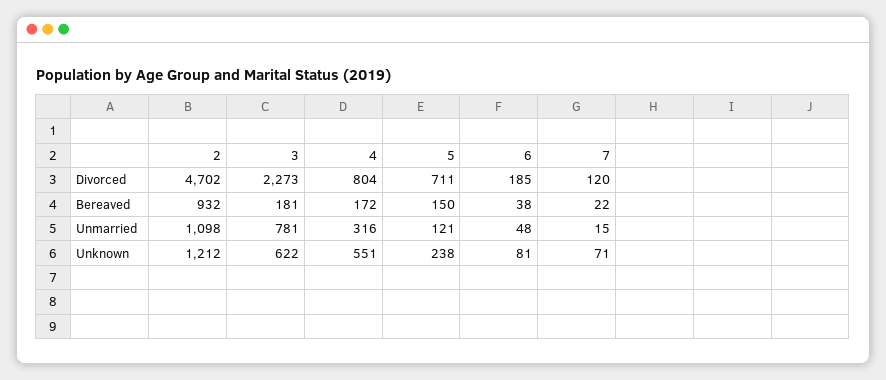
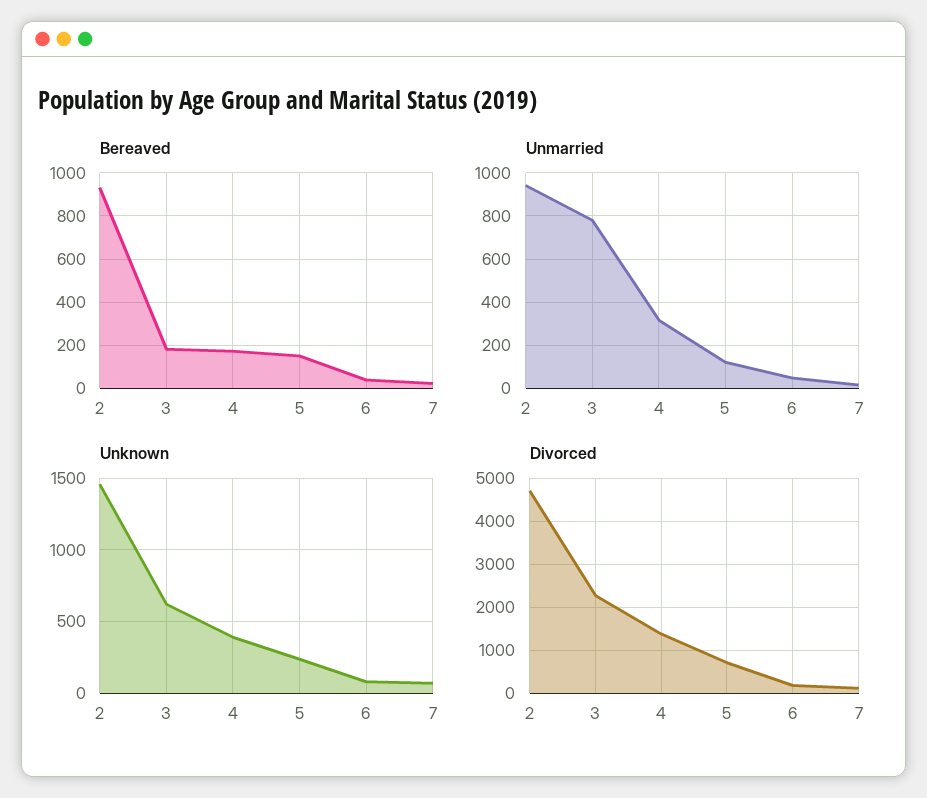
Divorced, 4: 804 -> 1400
Unmarried, 2: 1098 -> 950
Unknown, 2: 1212 -> 1450
Unknown, 4: 551 -> 400

